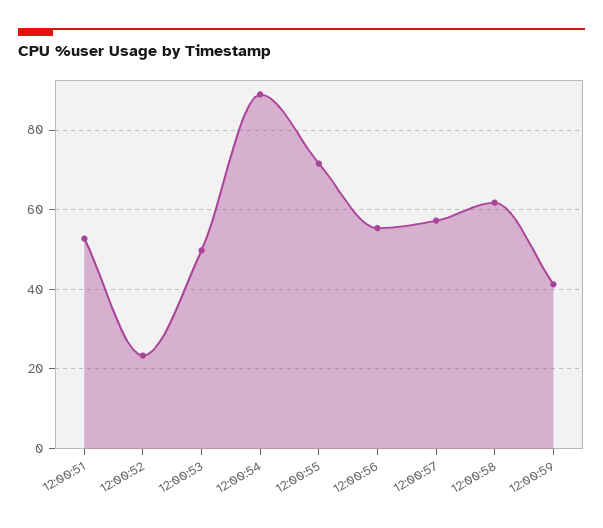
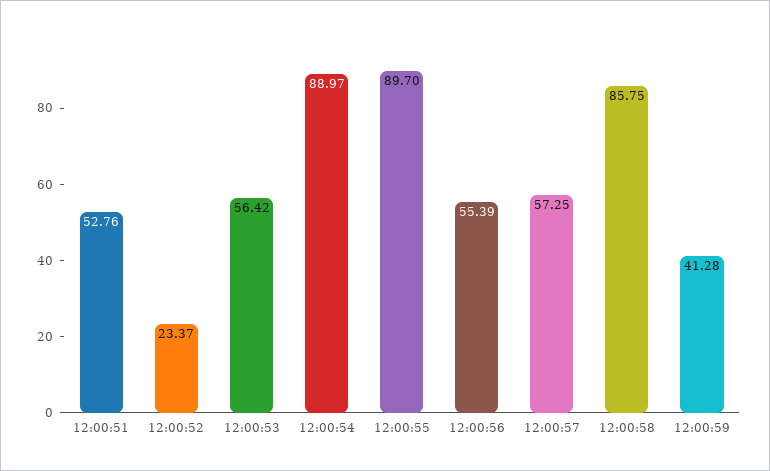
12:00:53: 50 -> 56.42
12:00:55: 72 -> 89.7
12:00:58: 62 -> 85.75

